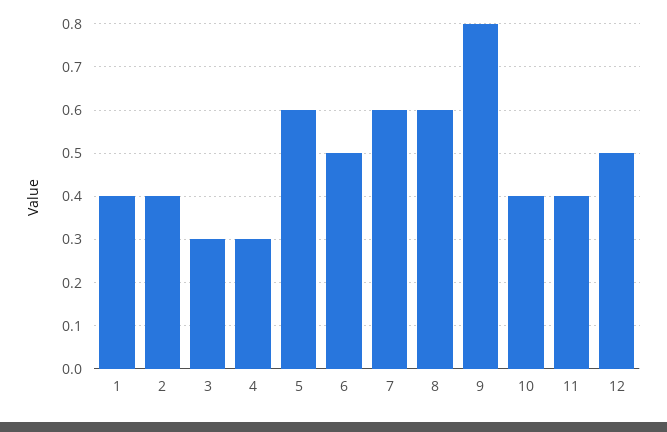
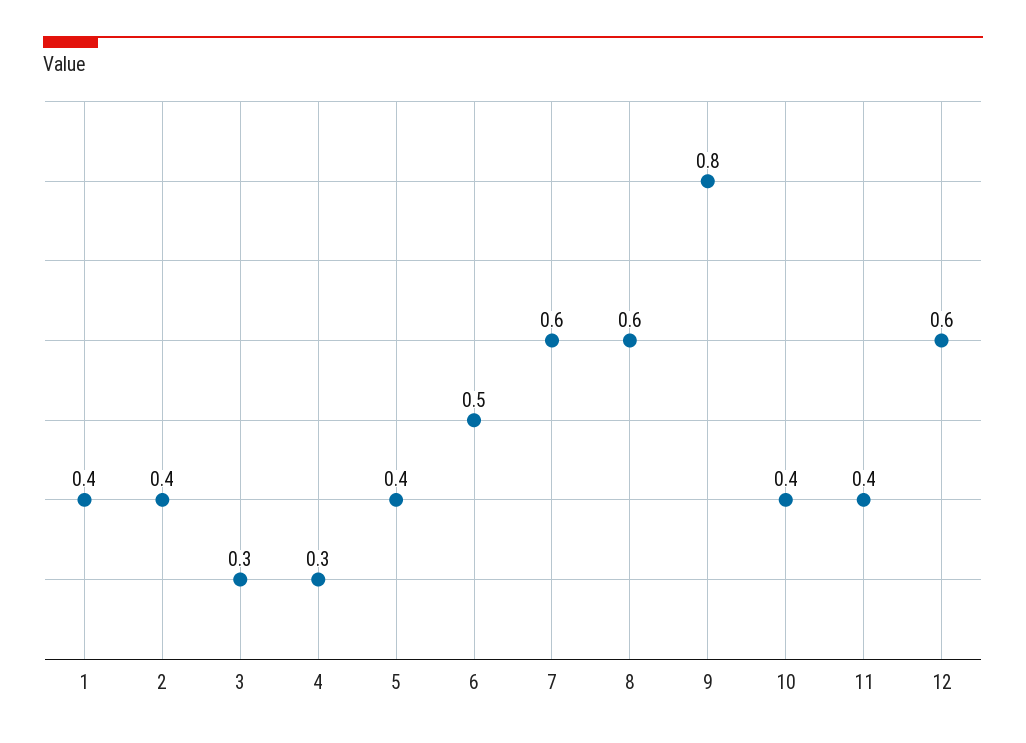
5: 0.6 -> 0.4
12: 0.5 -> 0.6

